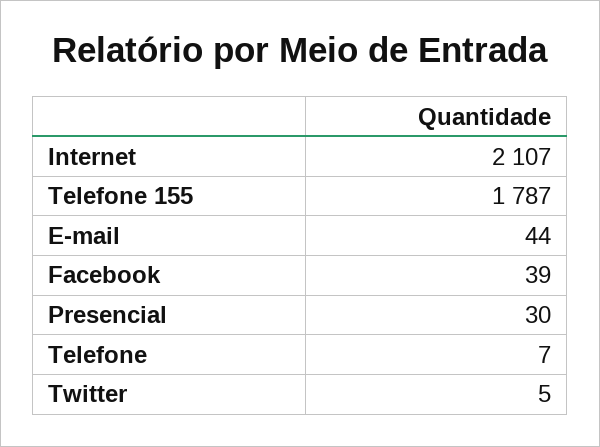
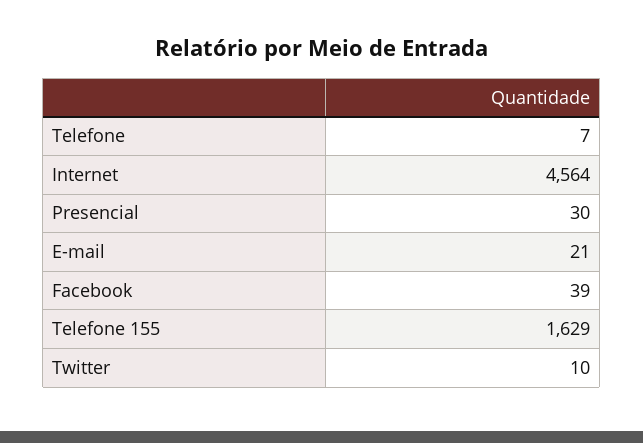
Internet: 2107 -> 4564
Telefone 155: 1787 -> 1629
E-mail: 44 -> 21
Twitter: 5 -> 10

